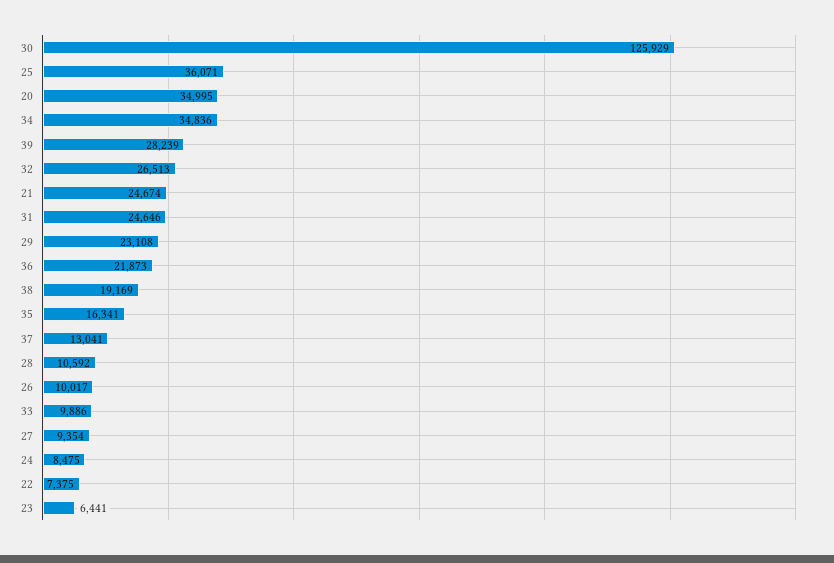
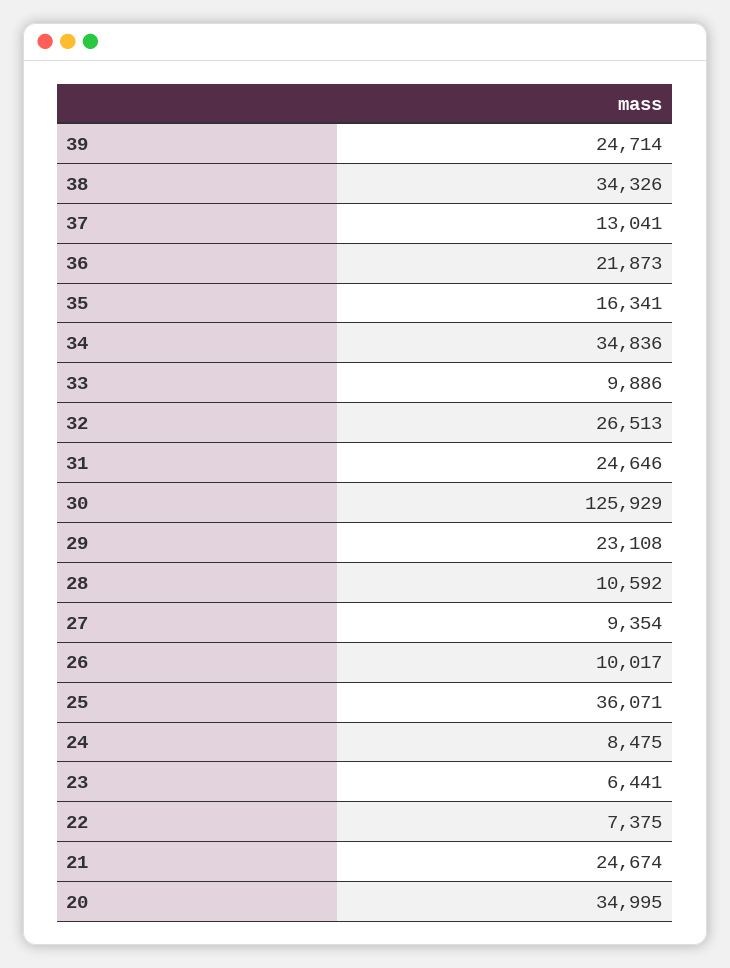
39: 28239 -> 24714
38: 19169 -> 34326

